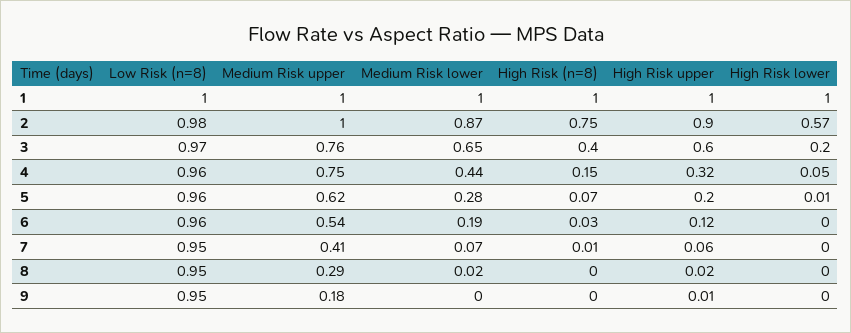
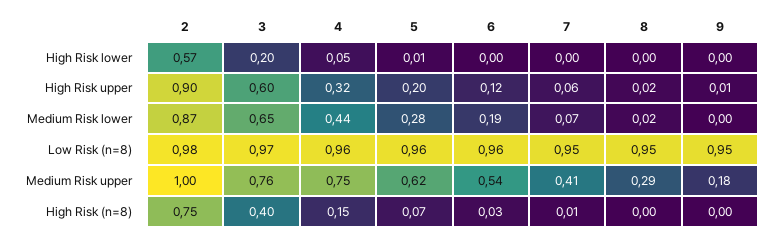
Low Risk (n=8), 1: 1 -> none
Medium Risk upper, 1: 1 -> none
Medium Risk lower, 1: 1 -> none
High Risk (n=8), 1: 1 -> none
High Risk upper, 1: 1 -> none
High Risk lower, 1: 1 -> none

